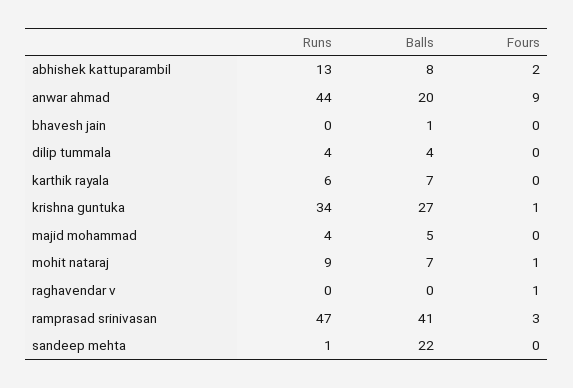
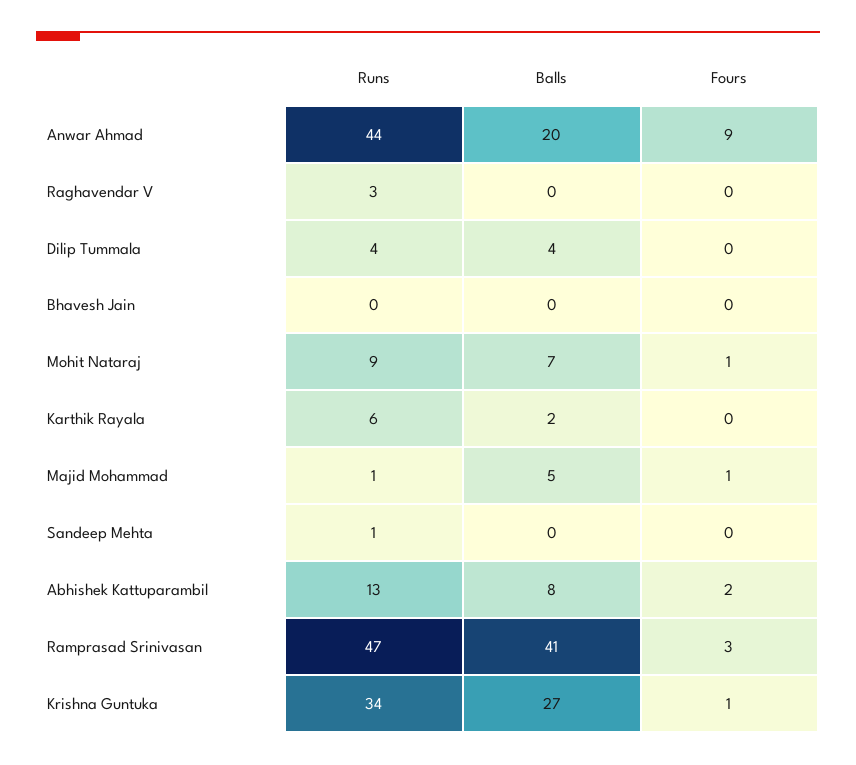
Balls, bhavesh jain: 1 -> 0
Balls, karthik rayala: 7 -> 2
Runs, majid mohammad: 4 -> 1
Fours, majid mohammad: 0 -> 1
Runs, raghavendar v: 0 -> 3
Fours, raghavendar v: 1 -> 0
Balls, sandeep mehta: 22 -> 0

